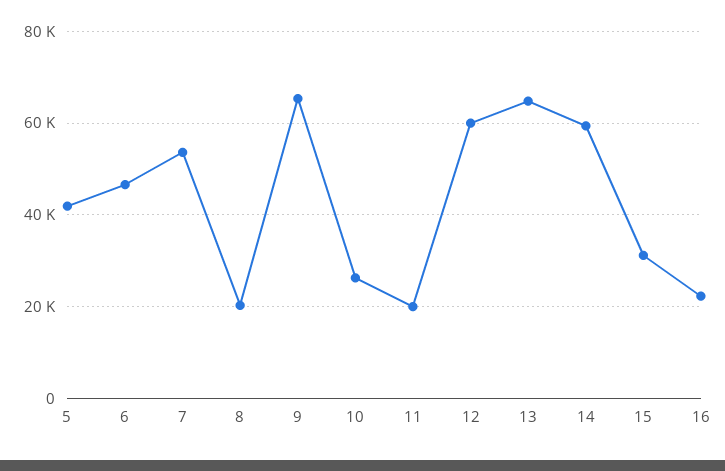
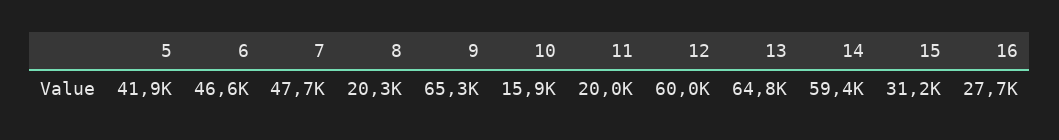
7: 54000 -> 47700
10: 26000 -> 15900
16: 22000 -> 27700

